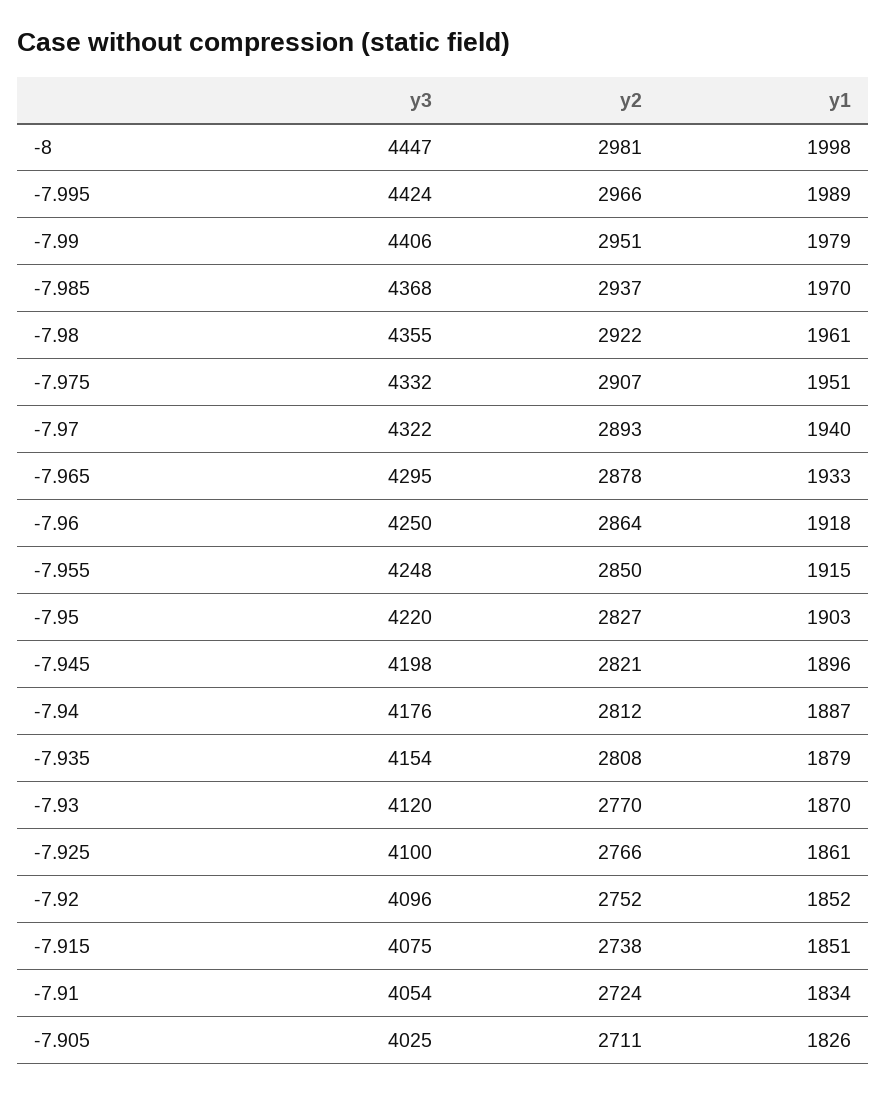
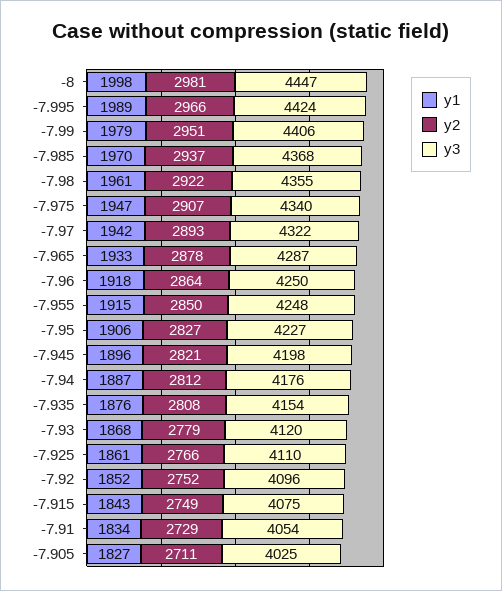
y3, -7.975: 4332 -> 4340
y1, -7.975: 1951 -> 1947
y1, -7.97: 1940 -> 1942
y3, -7.965: 4295 -> 4287
y3, -7.95: 4220 -> 4227
y1, -7.95: 1903 -> 1906
y1, -7.935: 1879 -> 1876
y2, -7.93: 2770 -> 2779
y1, -7.93: 1870 -> 1868
y3, -7.925: 4100 -> 4110
y2, -7.915: 2738 -> 2749
y1, -7.915: 1851 -> 1843
y2, -7.91: 2724 -> 2729
y1, -7.905: 1826 -> 1827

